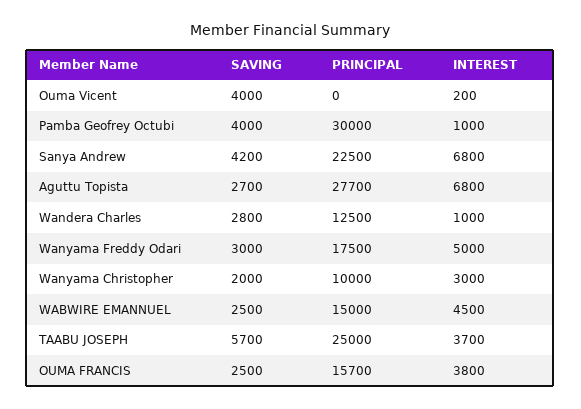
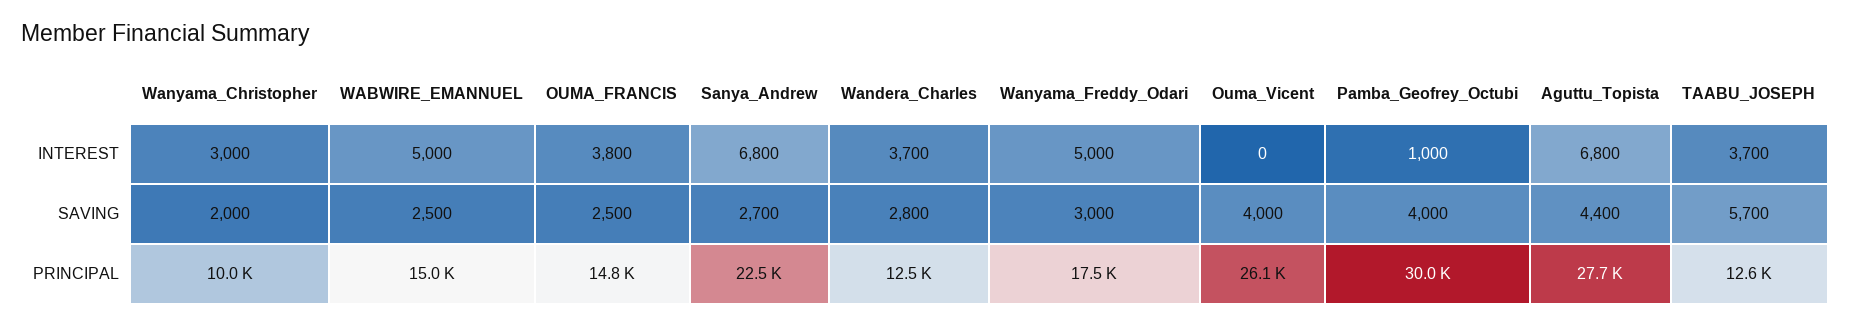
PRINCIPAL, Ouma Vicent: 0 -> 26100
INTEREST, Ouma Vicent: 200 -> 0
SAVING, Sanya Andrew: 4200 -> 2700
SAVING, Aguttu Topista: 2700 -> 4400
INTEREST, Wandera Charles: 1000 -> 3700
INTEREST, WABWIRE EMANNUEL: 4500 -> 5000
PRINCIPAL, TAABU JOSEPH: 25000 -> 12600
PRINCIPAL, OUMA FRANCIS: 15700 -> 14800

